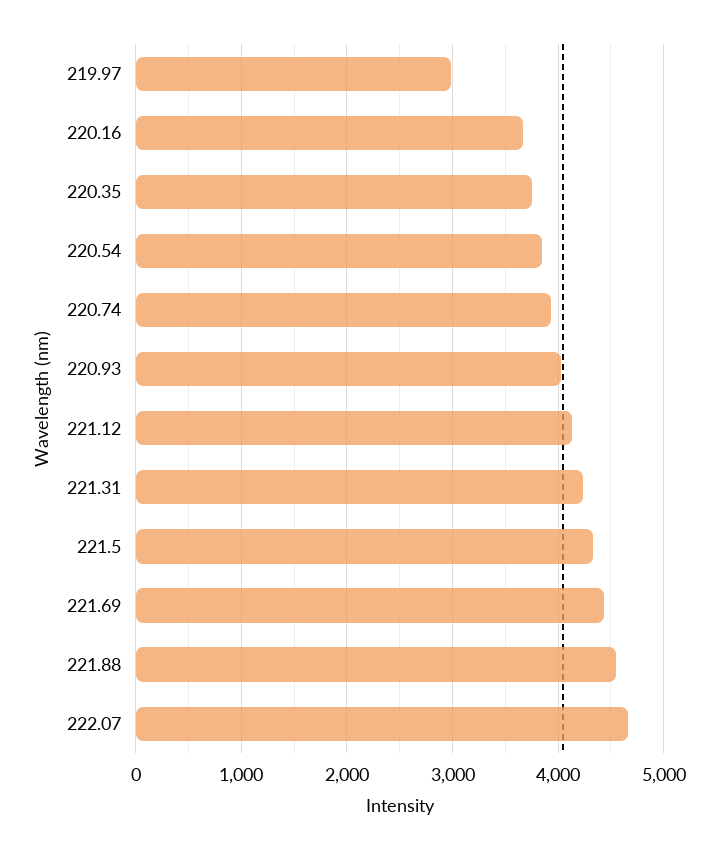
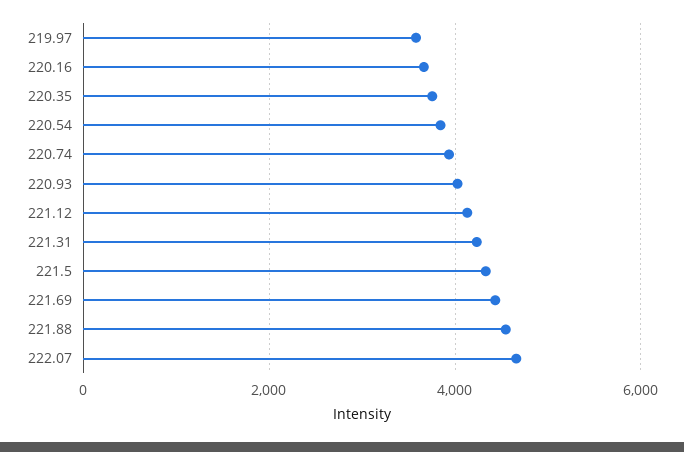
219.97: 3000 -> 3600

